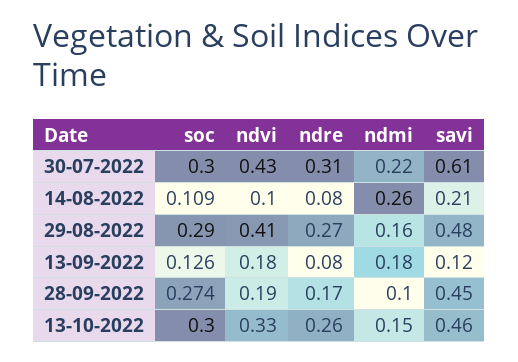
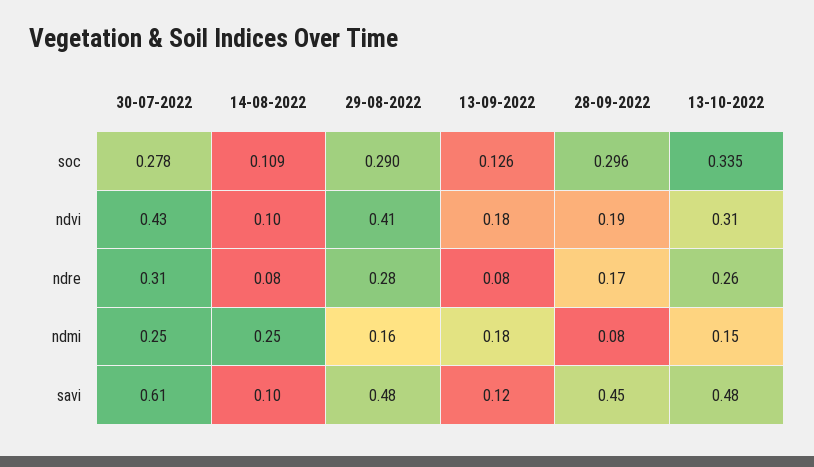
soc, 30-07-2022: 0.3 -> 0.278
ndmi, 30-07-2022: 0.22 -> 0.25
ndmi, 14-08-2022: 0.26 -> 0.25
savi, 14-08-2022: 0.21 -> 0.1
ndre, 29-08-2022: 0.27 -> 0.28
soc, 28-09-2022: 0.274 -> 0.296
ndmi, 28-09-2022: 0.1 -> 0.08
soc, 13-10-2022: 0.3 -> 0.335
ndvi, 13-10-2022: 0.33 -> 0.31
savi, 13-10-2022: 0.46 -> 0.48

